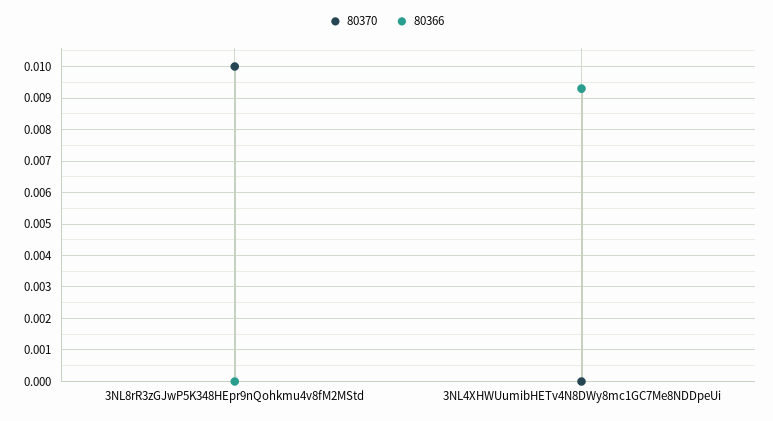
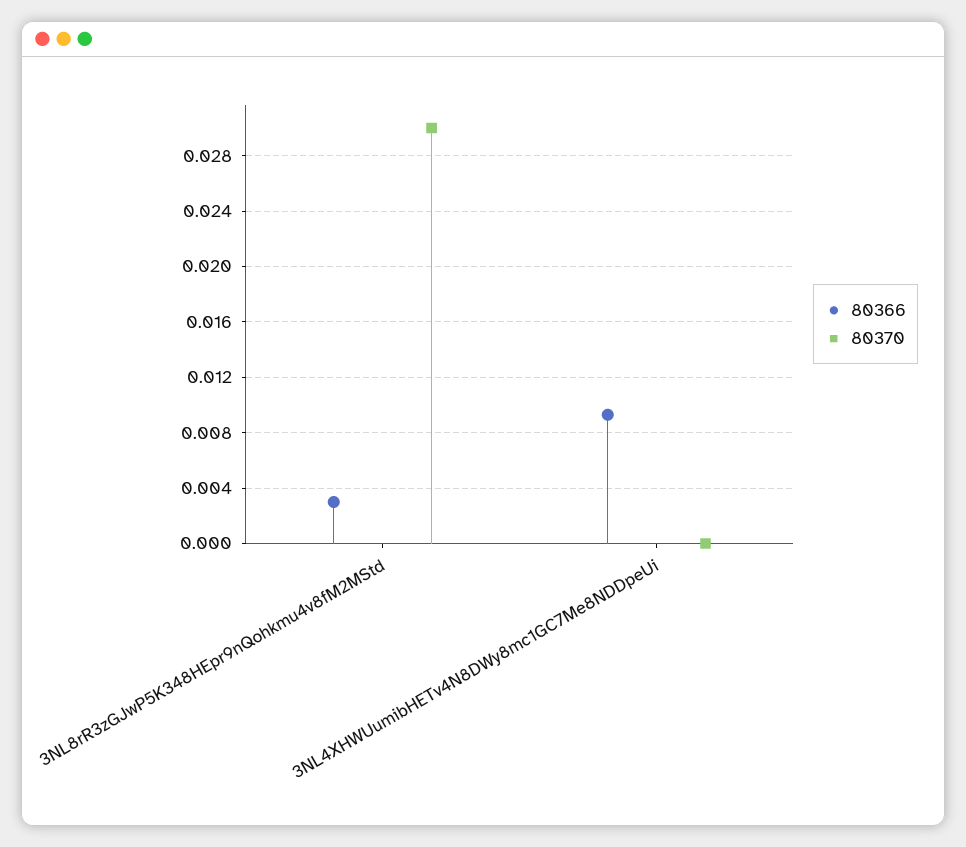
80370, 3NL8rR3zGJwP5K348HEpr9nQohkmu4v8fM2MStd: 0.01 -> 0.03
80366, 3NL8rR3zGJwP5K348HEpr9nQohkmu4v8fM2MStd: 0 -> 0.003

